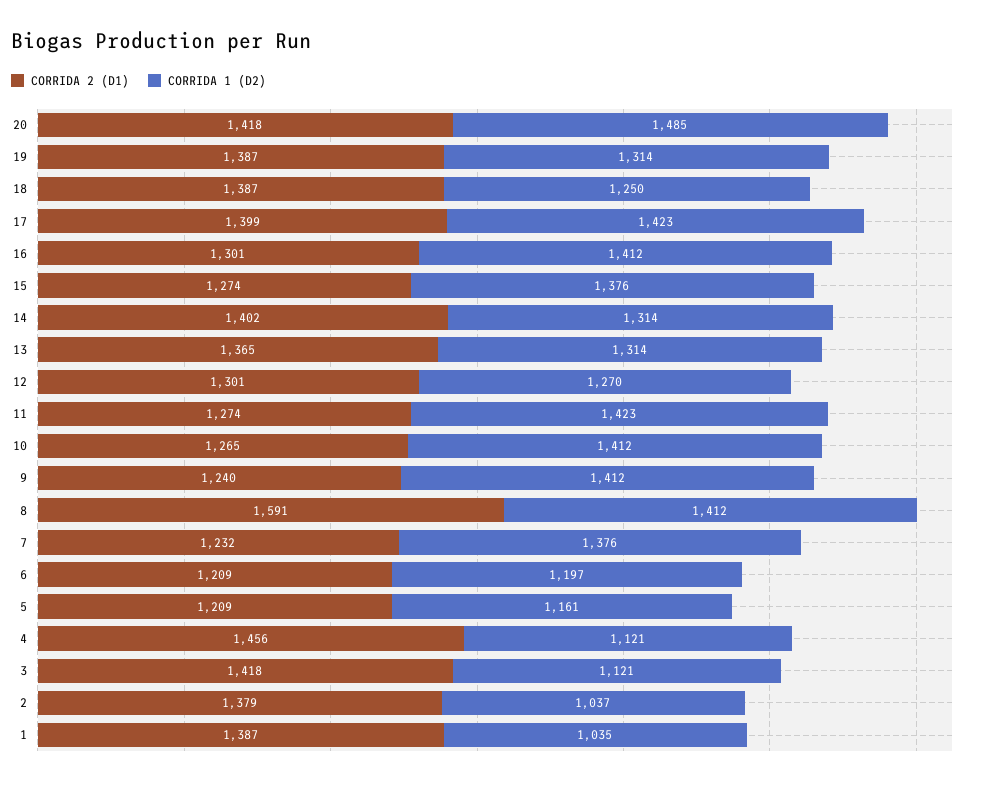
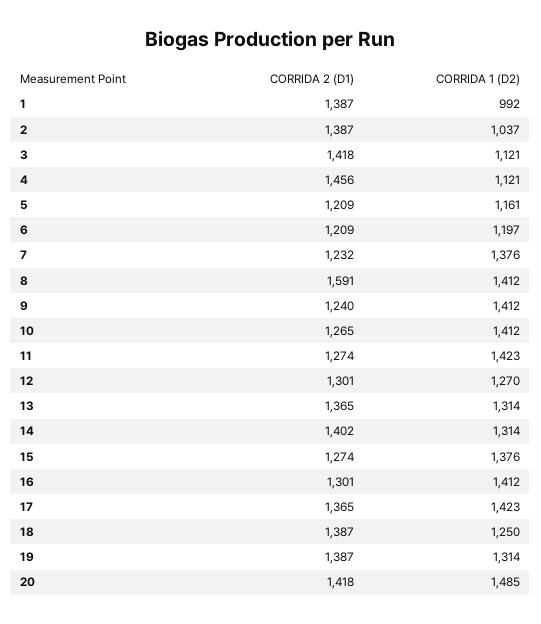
CORRIDA 2 (D1), 17: 1399 -> 1365
CORRIDA 2 (D1), 2: 1379 -> 1387
CORRIDA 1 (D2), 1: 1035 -> 992

